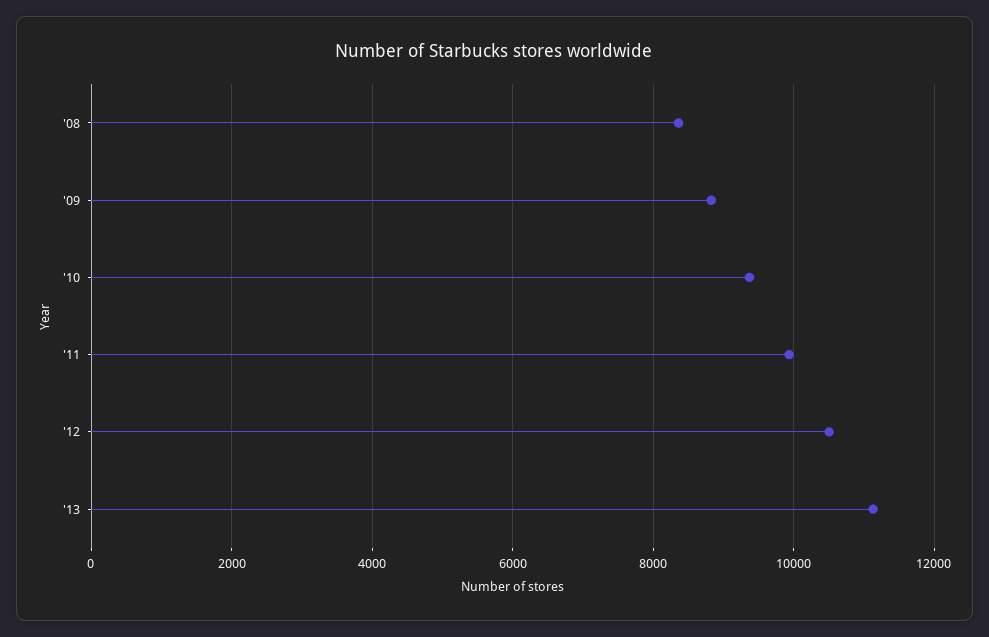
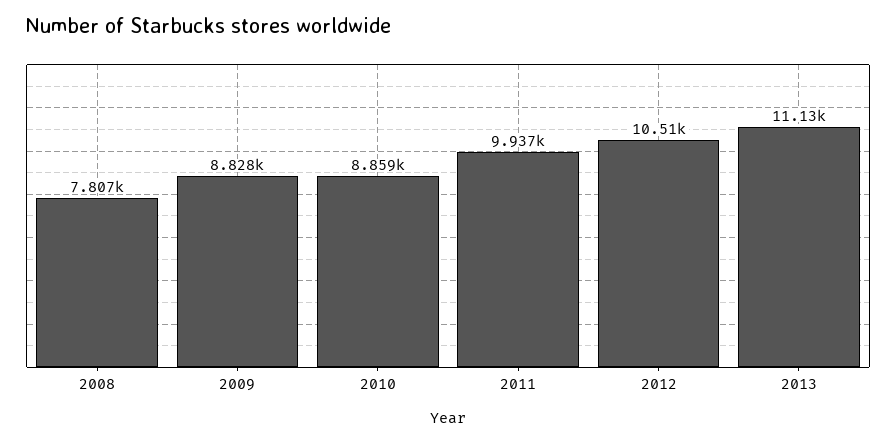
'08: 8400 -> 7807
'10: 9400 -> 8859

